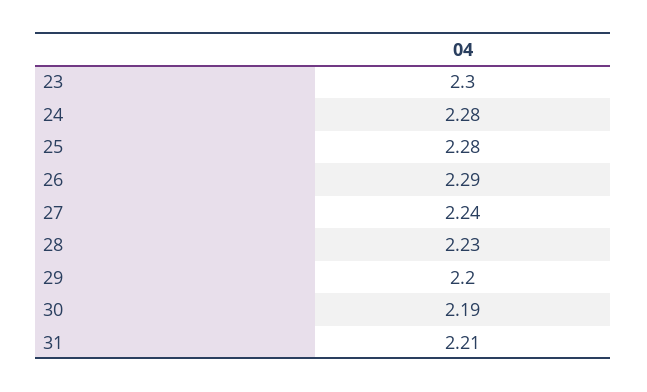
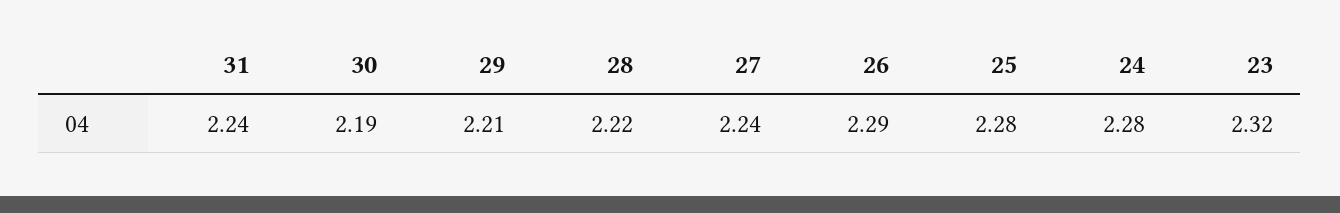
23: 2.3 -> 2.32
28: 2.23 -> 2.22
29: 2.2 -> 2.21
31: 2.21 -> 2.24

